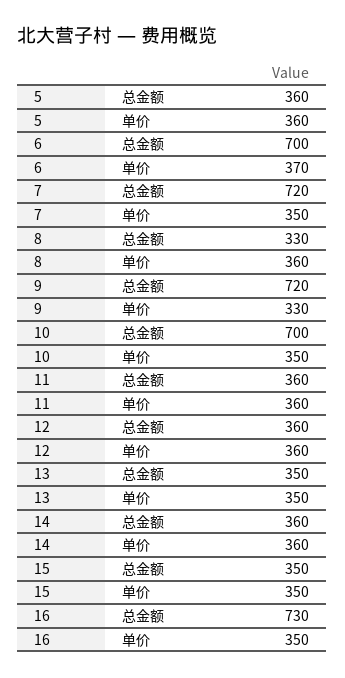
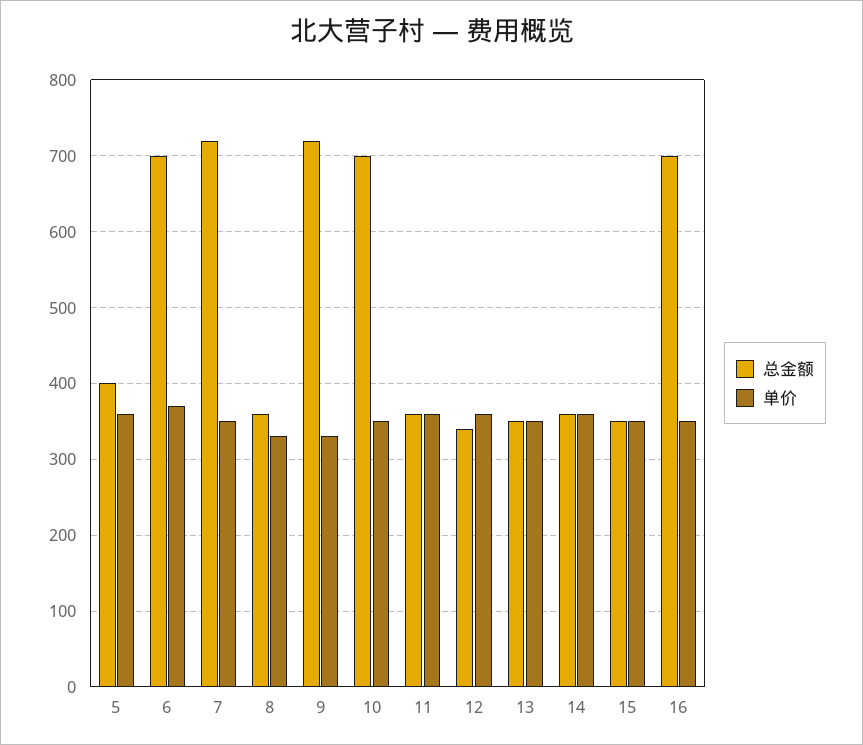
总金额, 5: 360 -> 400
总金额, 8: 330 -> 360
单价, 8: 360 -> 330
总金额, 12: 360 -> 340
总金额, 16: 730 -> 700

